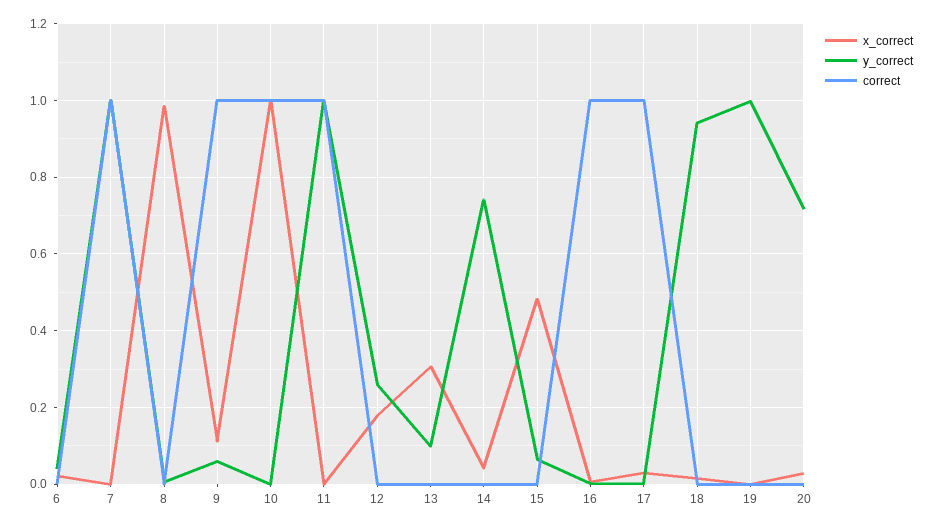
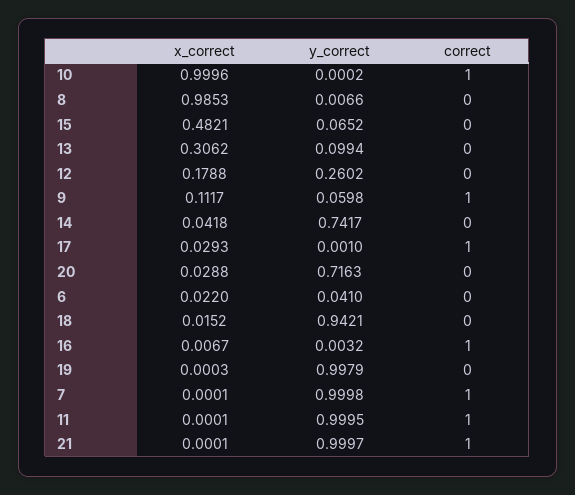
x_correct, 21: none -> 0.0001
y_correct, 21: none -> 0.9997
correct, 21: none -> 1

